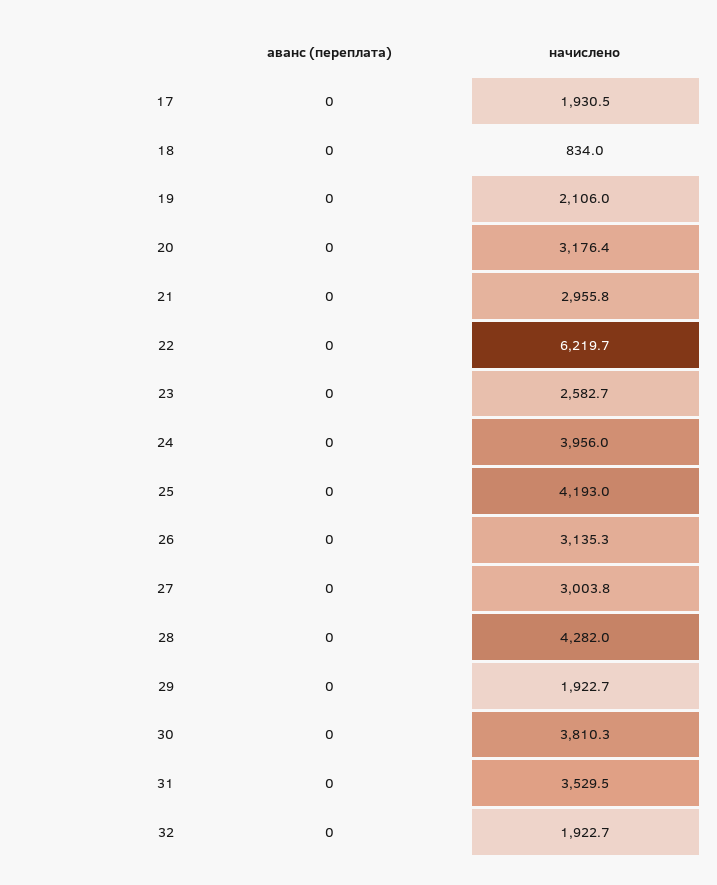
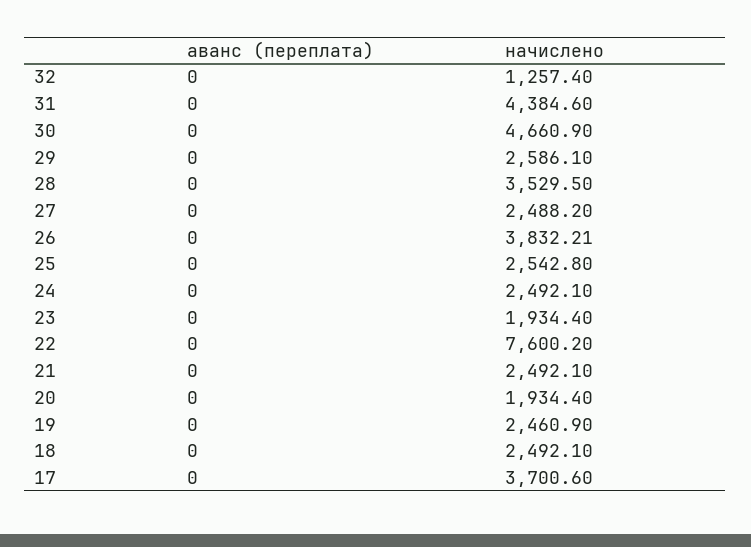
начислено, 17: 1930.5 -> 3700.6
начислено, 18: 834 -> 2492.1
начислено, 19: 2106 -> 2460.9
начислено, 20: 3176.4 -> 1934.4
начислено, 21: 2955.8 -> 2492.1
начислено, 22: 6219.7 -> 7600.2
начислено, 23: 2582.7 -> 1934.4
начислено, 24: 3956 -> 2492.1
начислено, 25: 4193 -> 2542.8
начислено, 26: 3135.3 -> 3832.21
начислено, 27: 3003.8 -> 2488.2
начислено, 28: 4282 -> 3529.5
начислено, 29: 1922.7 -> 2586.1
начислено, 30: 3810.3 -> 4660.9
начислено, 31: 3529.5 -> 4384.6
начислено, 32: 1922.7 -> 1257.4

